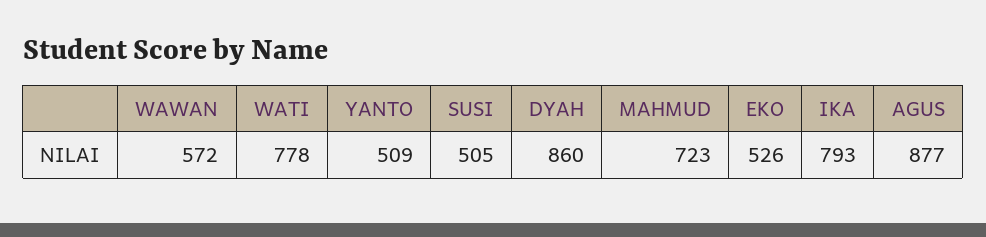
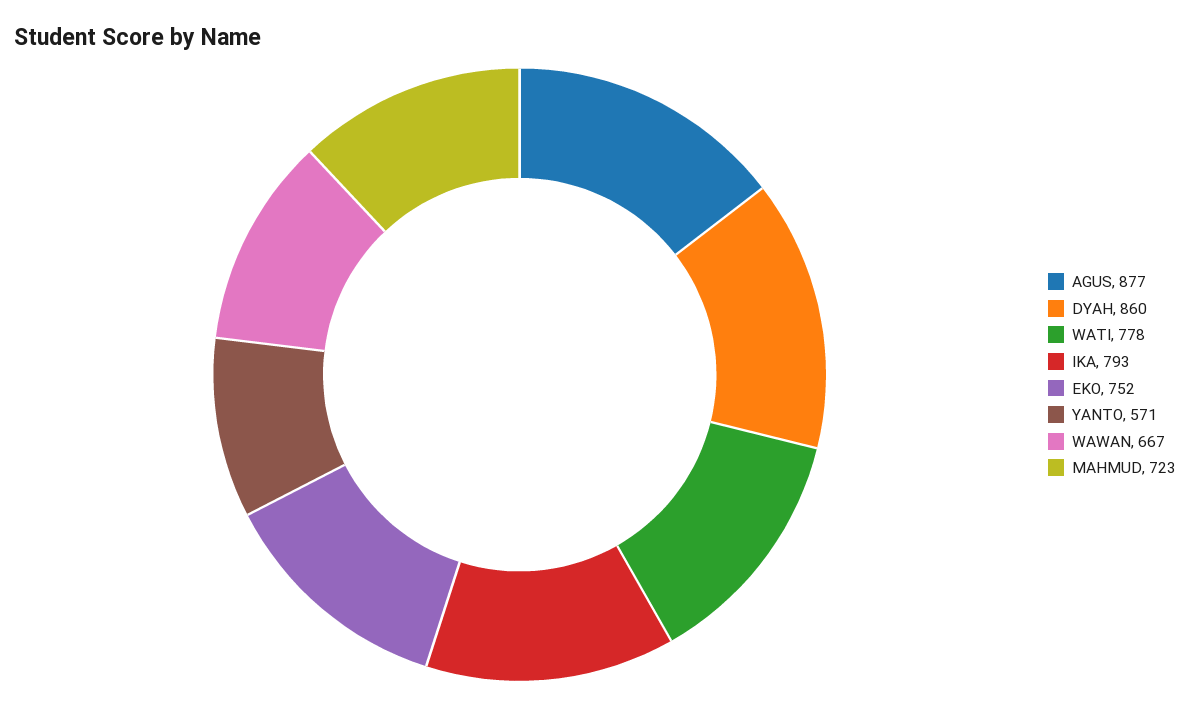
WAWAN: 572 -> 667
YANTO: 509 -> 571
SUSI: 505 -> none
EKO: 526 -> 752

